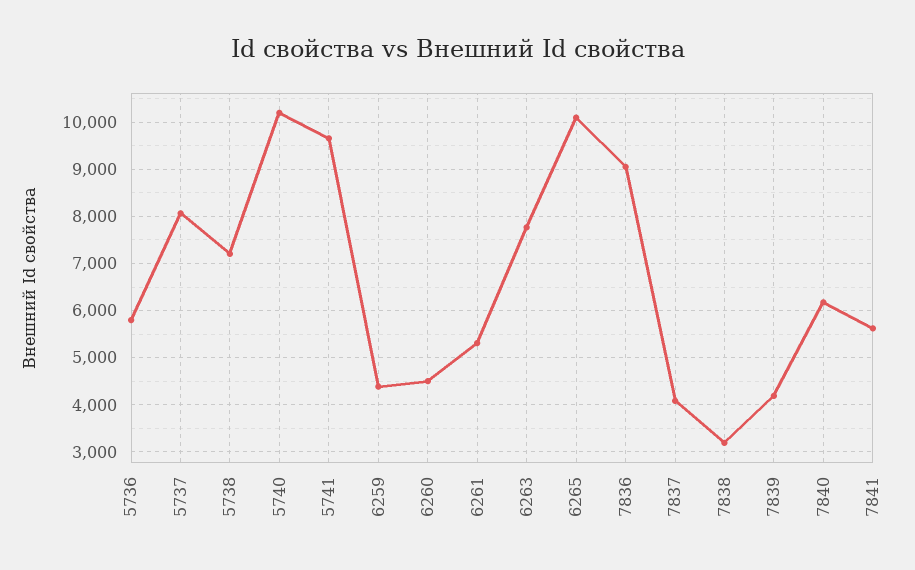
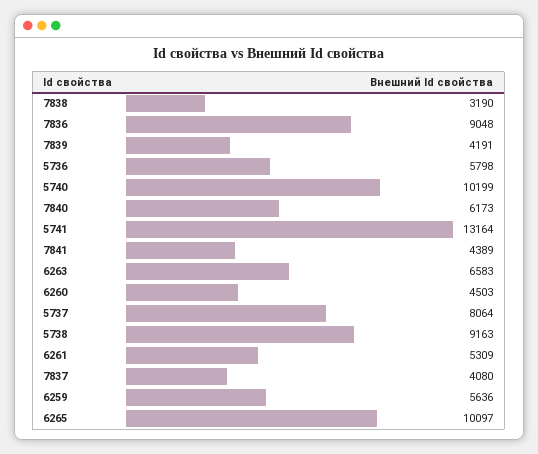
5738: 7200 -> 9163
5741: 9600 -> 13164
6259: 4400 -> 5636
6263: 7800 -> 6583
7841: 5600 -> 4389

